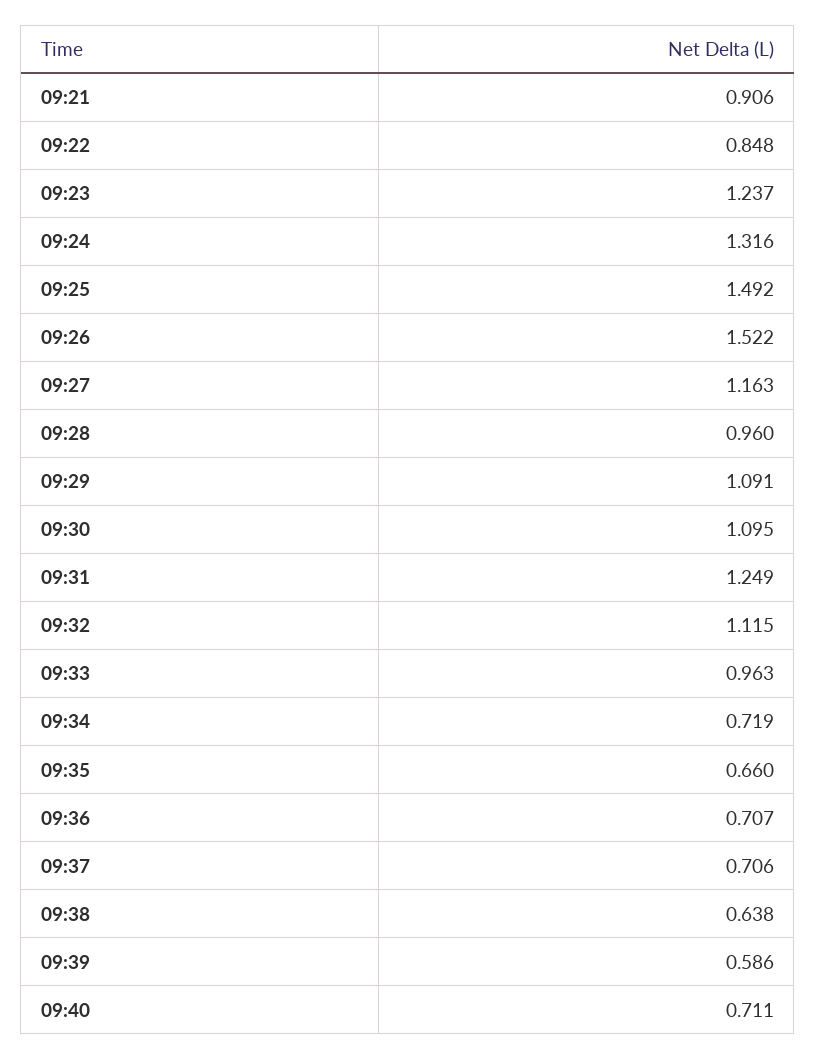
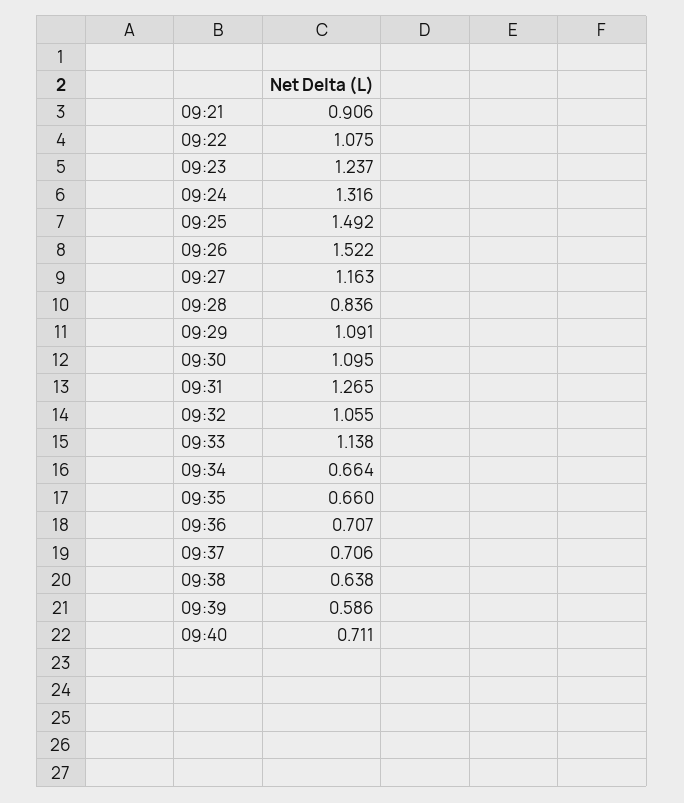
09:22: 0.848 -> 1.075
09:28: 0.96 -> 0.836
09:31: 1.249 -> 1.265
09:32: 1.115 -> 1.055
09:33: 0.963 -> 1.138
09:34: 0.719 -> 0.664

